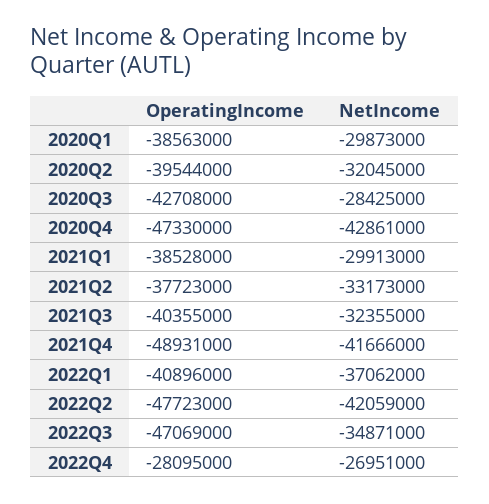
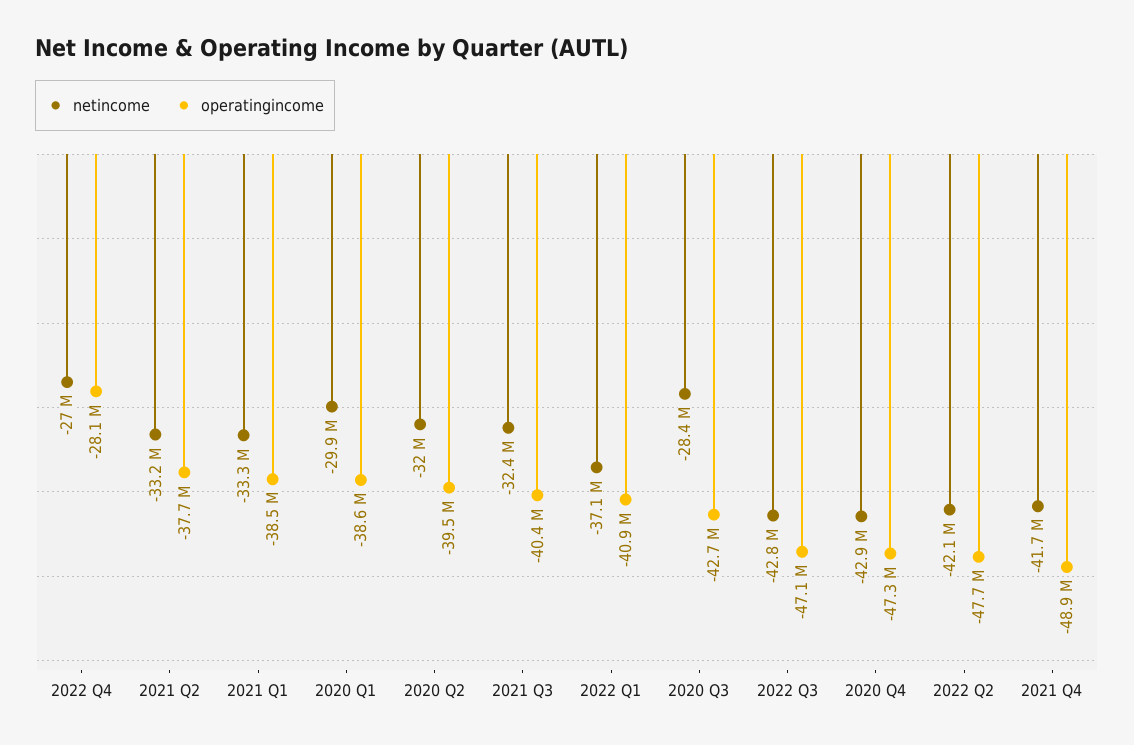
NetIncome, 2021Q1: -29913000 -> -33300000
NetIncome, 2022Q3: -34871000 -> -42800000

